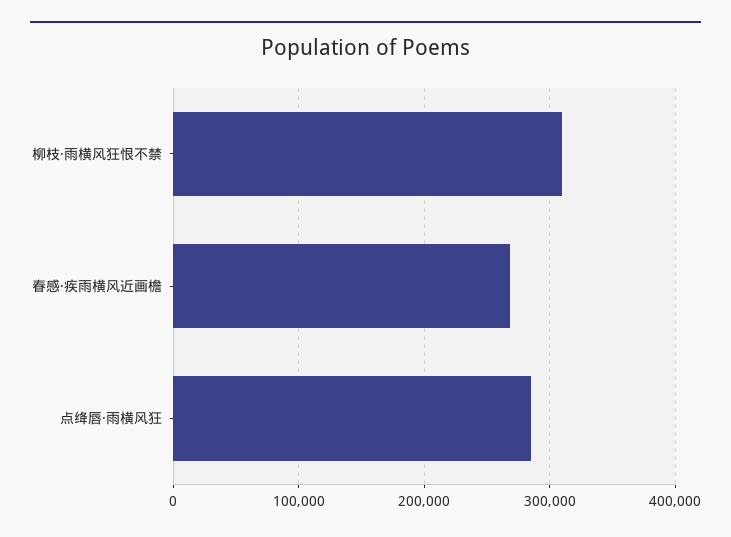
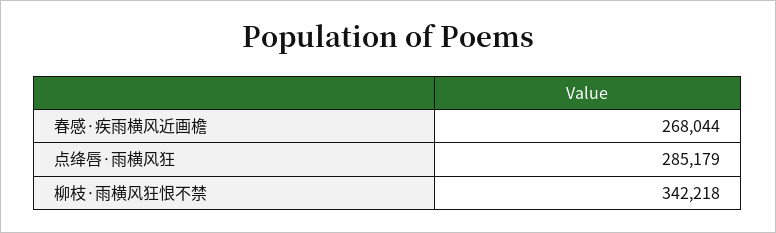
柳枝·雨横风狂恨不禁: 310000 -> 342218

